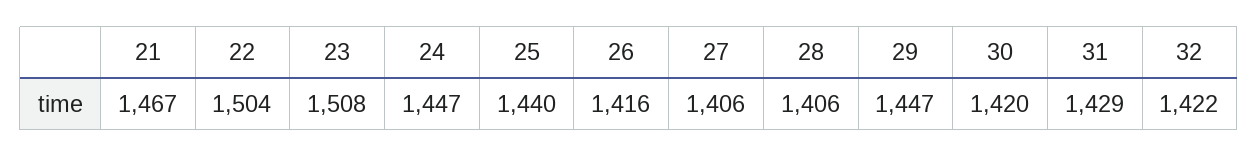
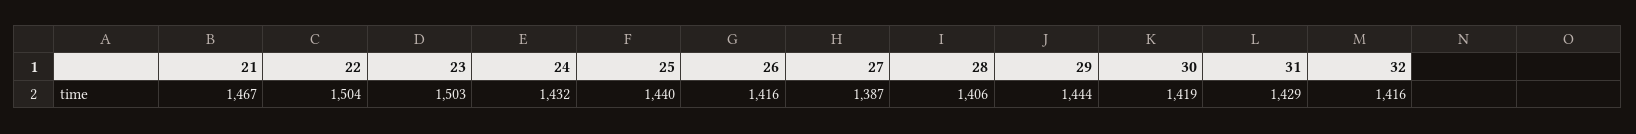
23: 1508 -> 1503
24: 1447 -> 1432
27: 1406 -> 1387
29: 1447 -> 1444
30: 1420 -> 1419
32: 1422 -> 1416

